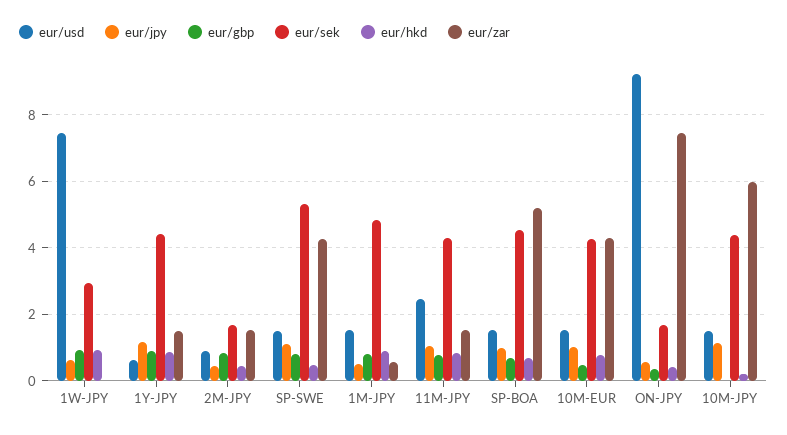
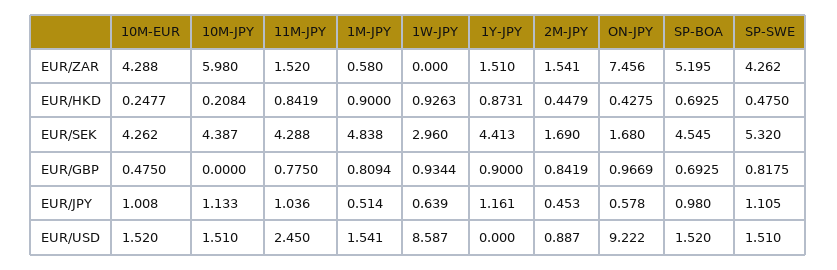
eur/usd, 1W-JPY: 7.4 -> 8.587
eur/usd, 1Y-JPY: 0.6 -> 0
eur/hkd, 10M-EUR: 0.8 -> 0.2477
eur/gbp, ON-JPY: 0.4 -> 0.9669

